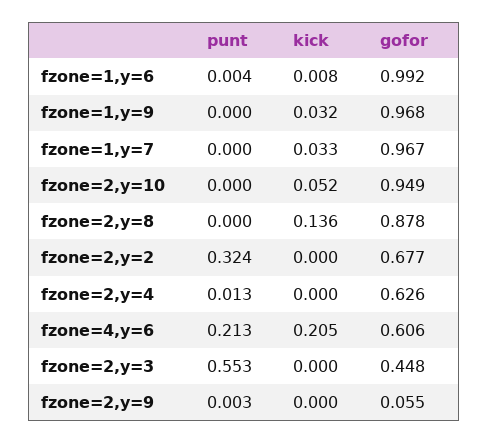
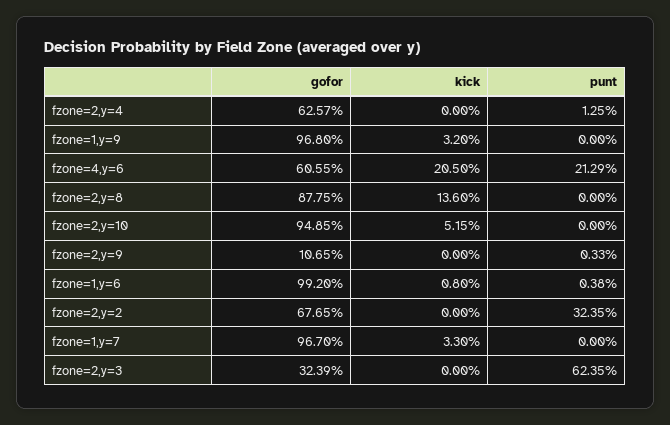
punt, fzone=2,y=3: 0.553 -> 0.6235
gofor, fzone=2,y=3: 0.448 -> 0.3239
gofor, fzone=2,y=9: 0.055 -> 0.1065

